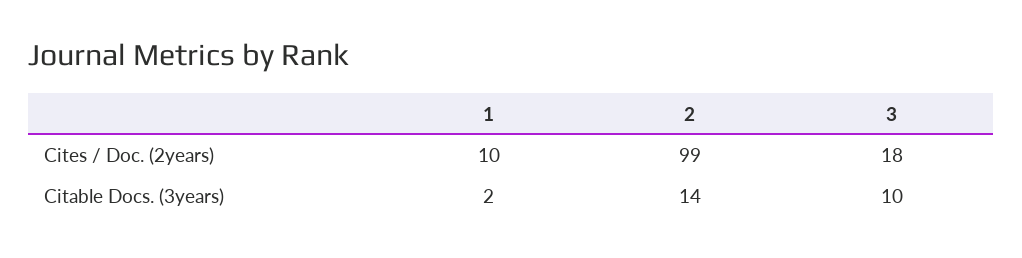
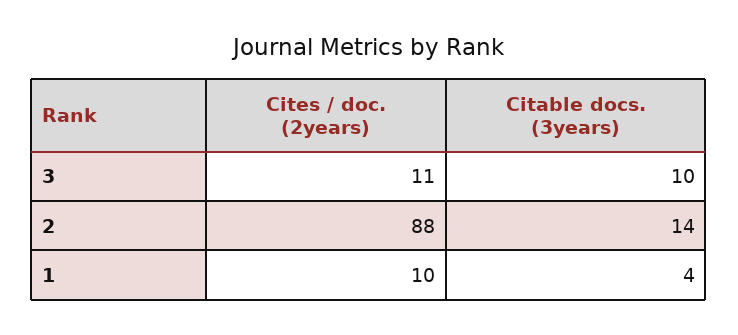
2, Cites / Doc. (2years): 99 -> 88
3, Cites / Doc. (2years): 18 -> 11
1, Citable Docs. (3years): 2 -> 4

